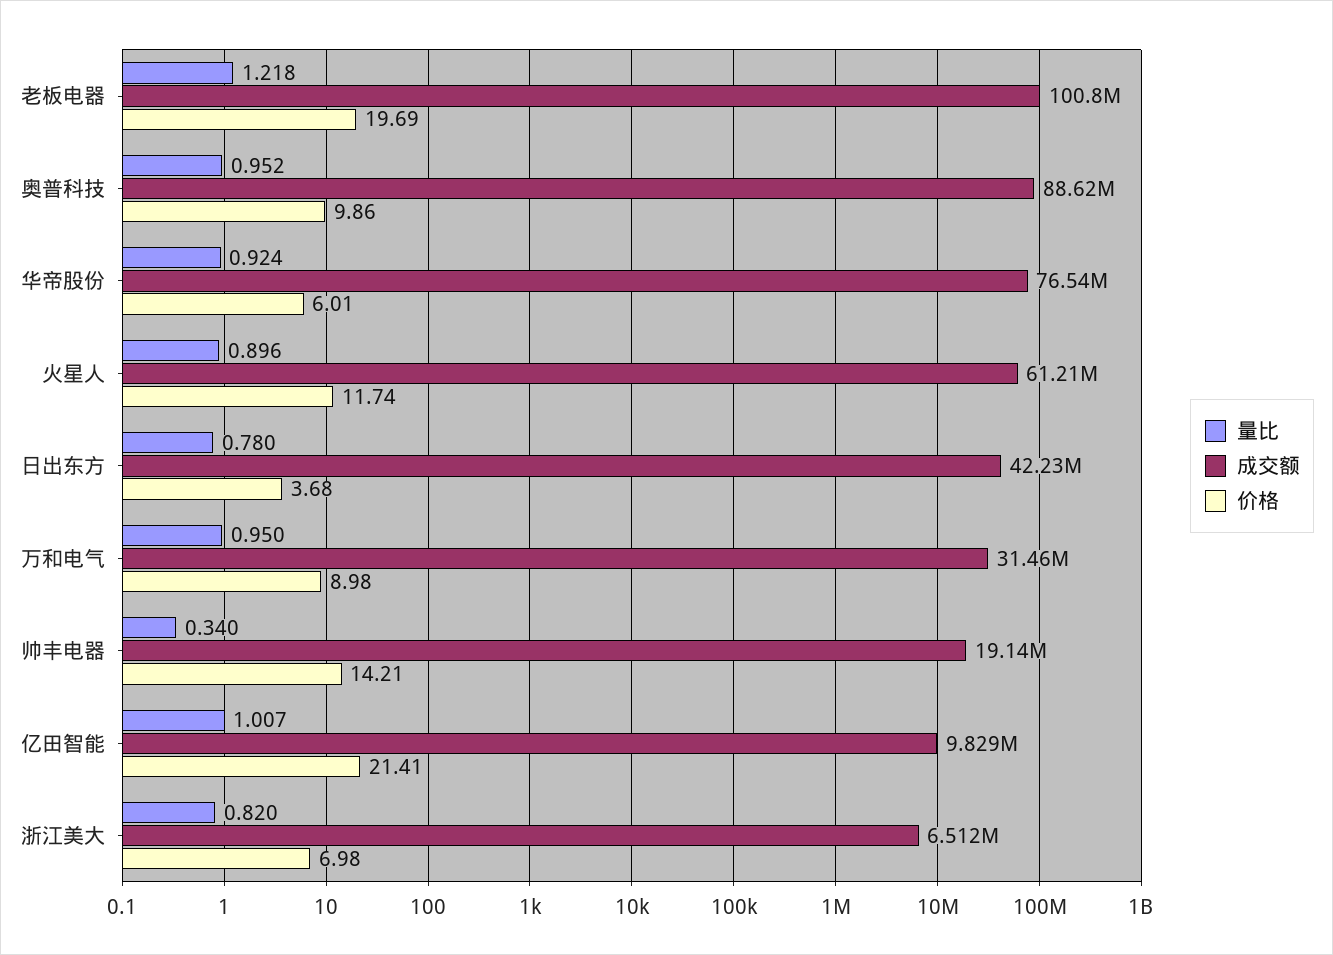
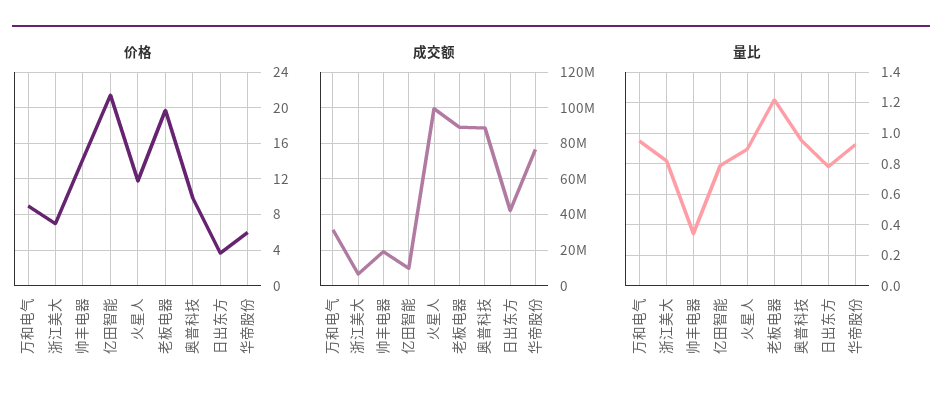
成交额, 老板电器: 100800000 -> 90000000
成交额, 火星人: 61210000 -> 100000000
量比, 亿田智能: 1.007 -> 0.8

